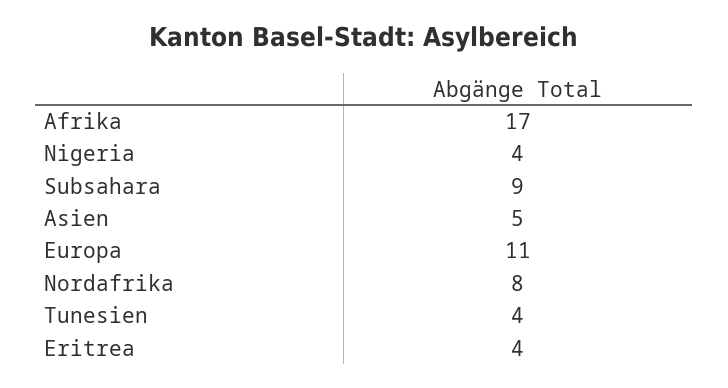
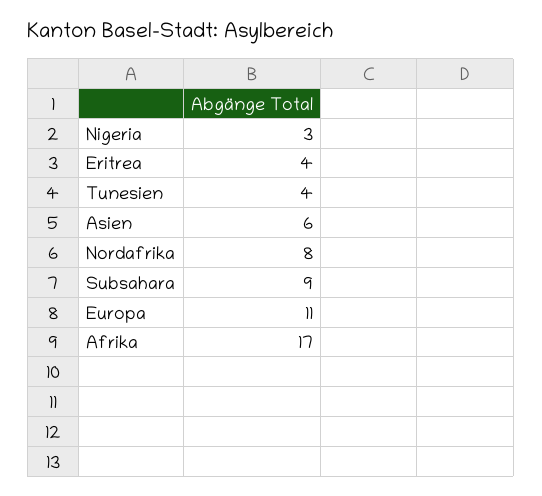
Nigeria: 4 -> 3
Asien: 5 -> 6

